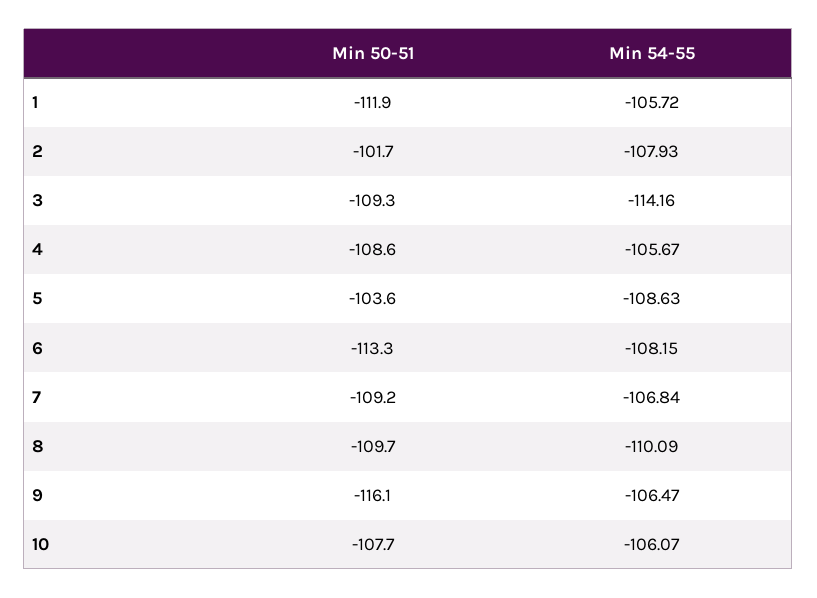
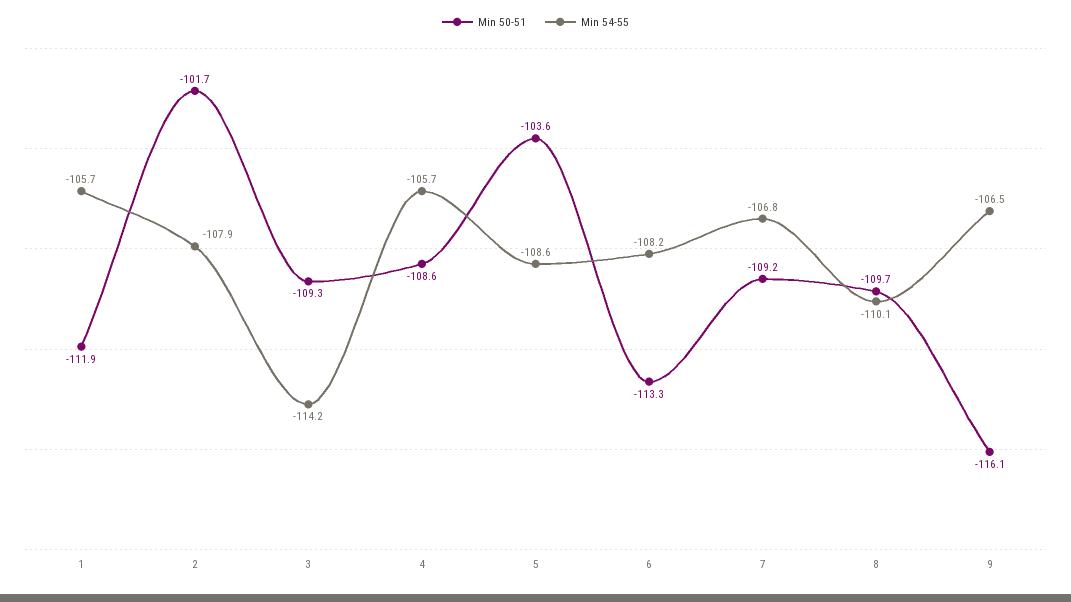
Min 50-51, 10: -107.7 -> none
Min 54-55, 10: -106.07 -> none

